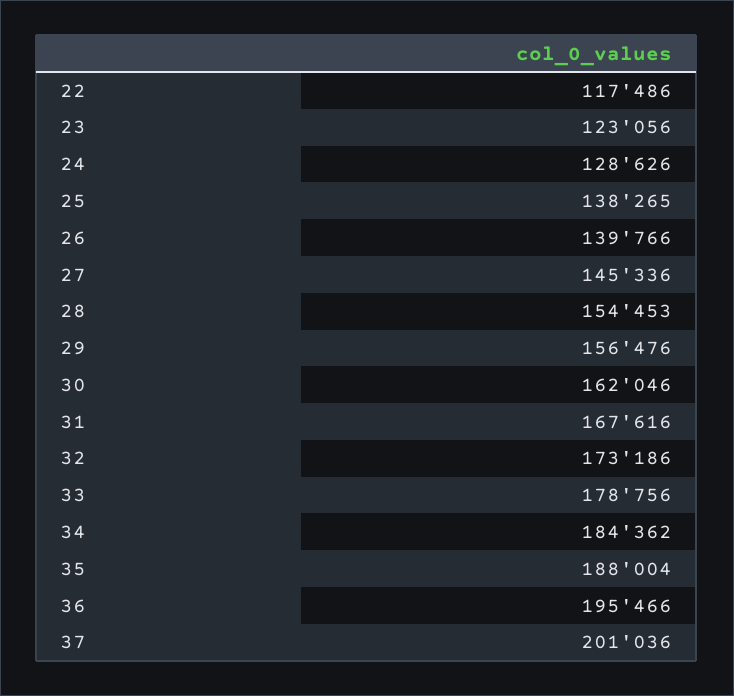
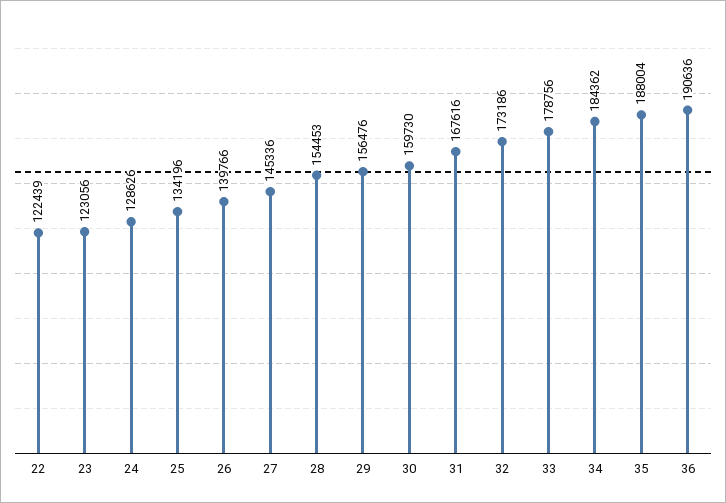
22: 117486 -> 122439
25: 138265 -> 134196
30: 162046 -> 159730
36: 195466 -> 190636
37: 201036 -> none

